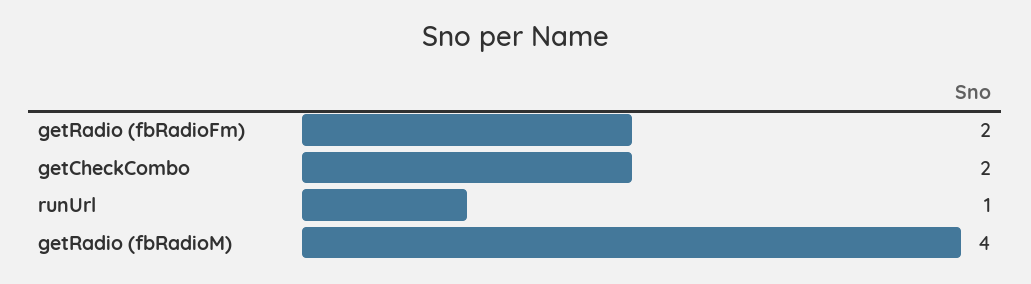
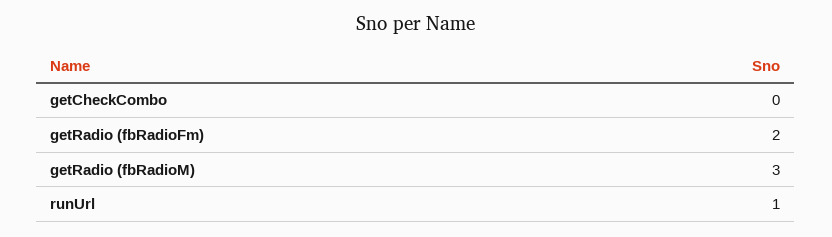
getCheckCombo: 2 -> 0
getRadio (fbRadioM): 4 -> 3

